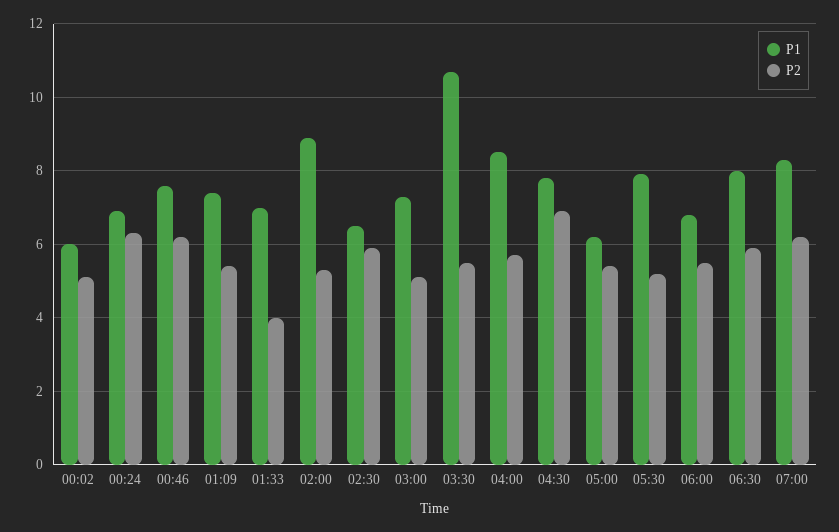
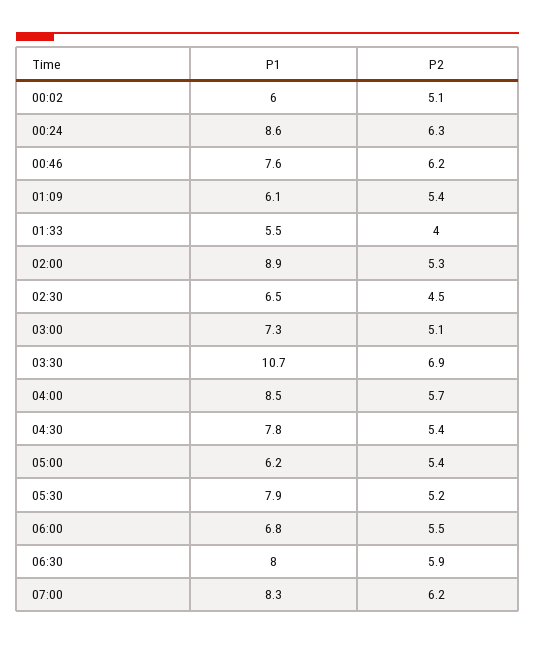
P1, 00:24: 7 -> 8.6
P1, 01:09: 7.5 -> 6.1
P1, 01:33: 7 -> 5.5
P2, 02:30: 6 -> 4.5
P2, 03:30: 5.5 -> 6.9
P2, 04:30: 7 -> 5.4

